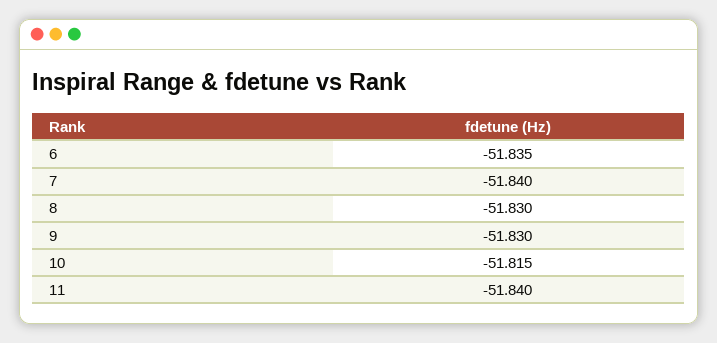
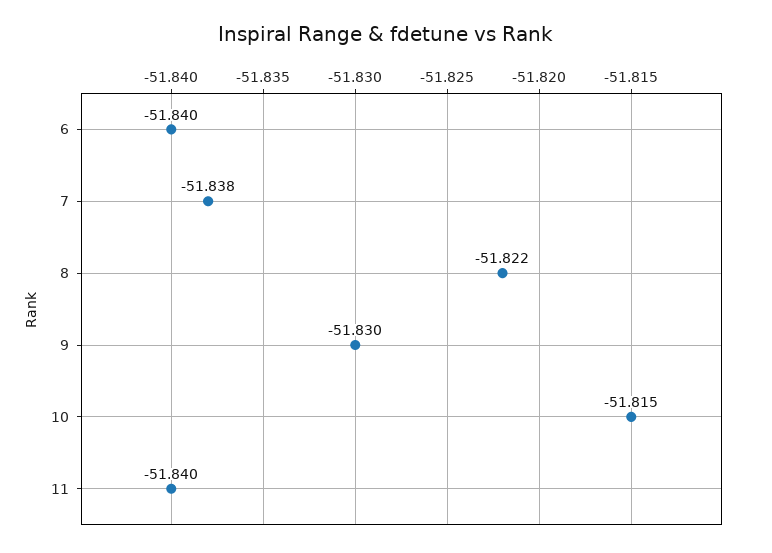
6: -51.835 -> -51.84
7: -51.84 -> -51.838
8: -51.83 -> -51.822

